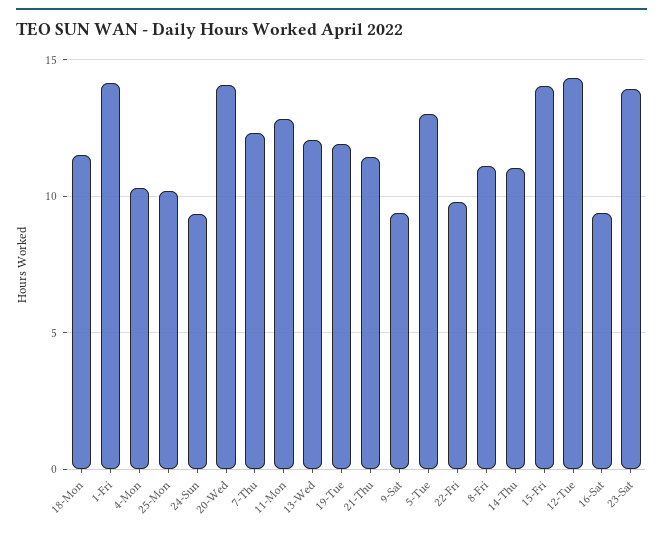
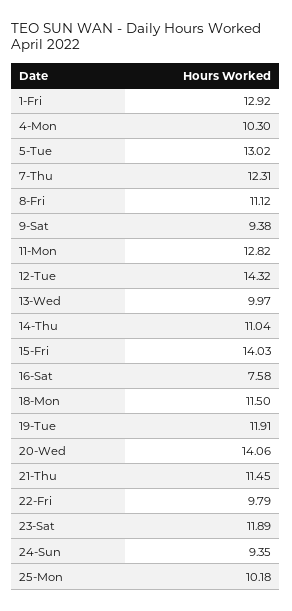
1-Fri: 14 -> 12.92
13-Wed: 12 -> 9.97
16-Sat: 9.5 -> 7.58
23-Sat: 14 -> 11.89

